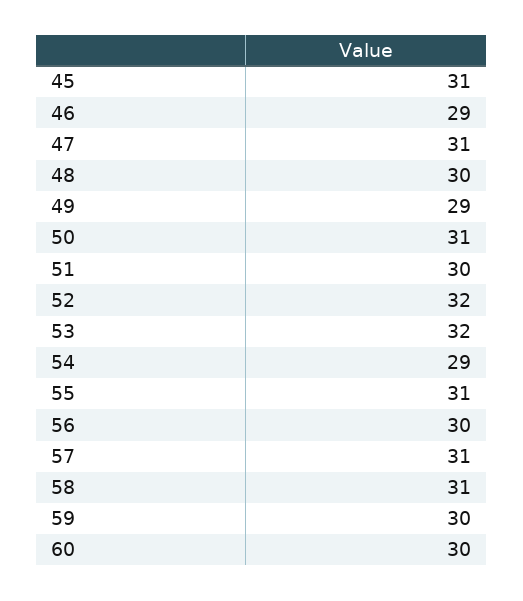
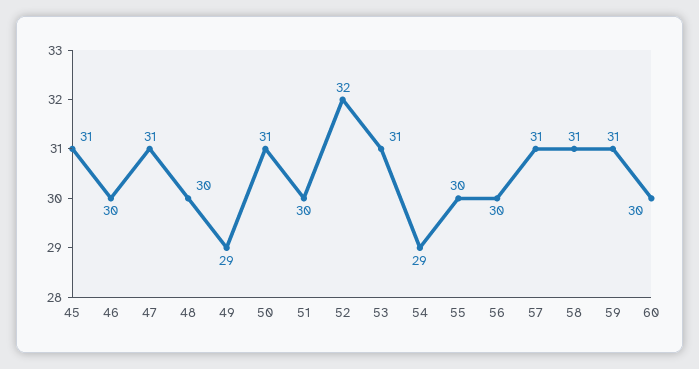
46: 29 -> 30
53: 32 -> 31
55: 31 -> 30
59: 30 -> 31

